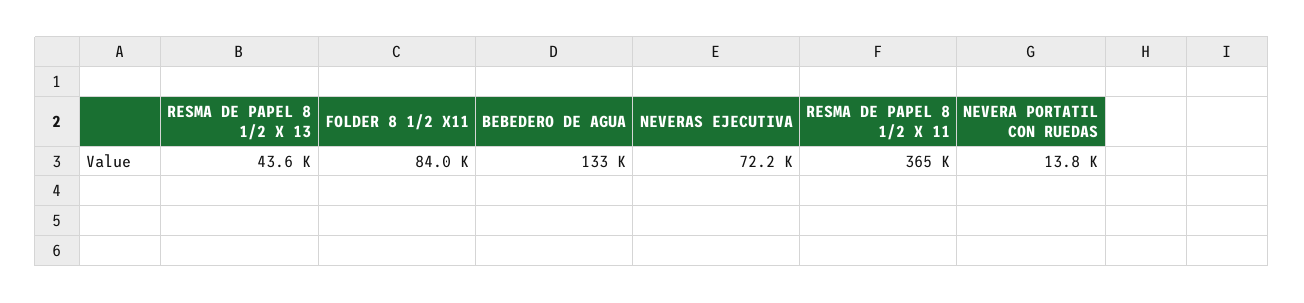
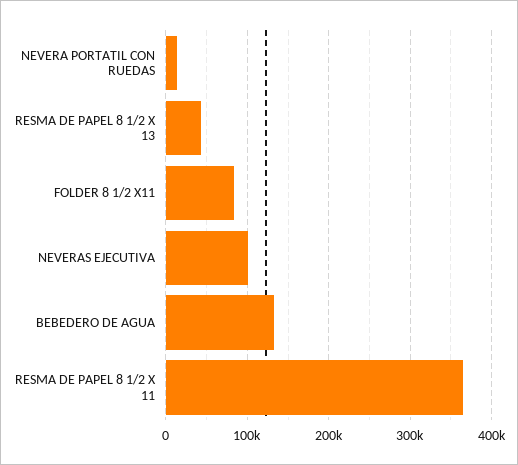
NEVERAS EJECUTIVA: 72200 -> 100000

